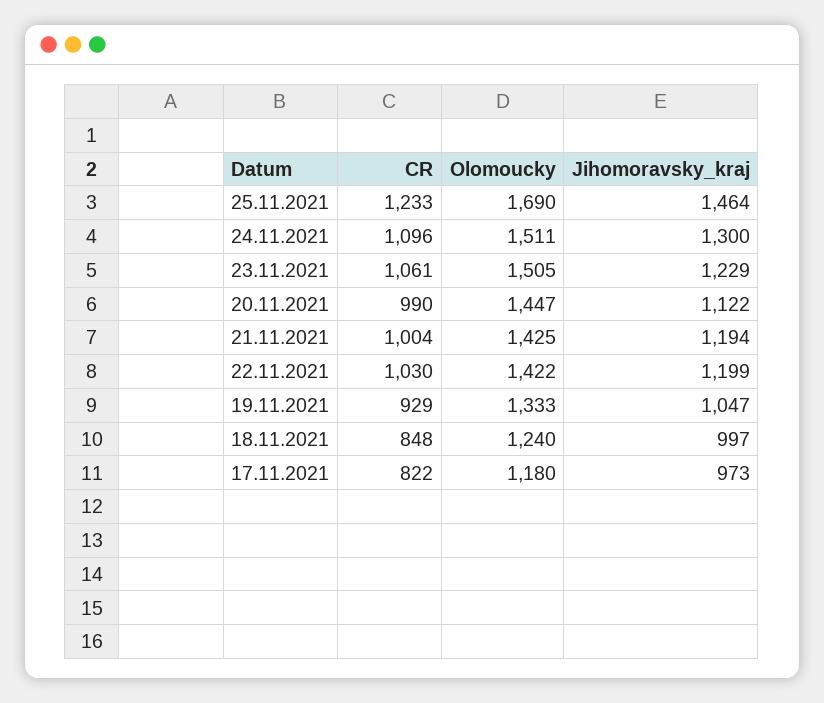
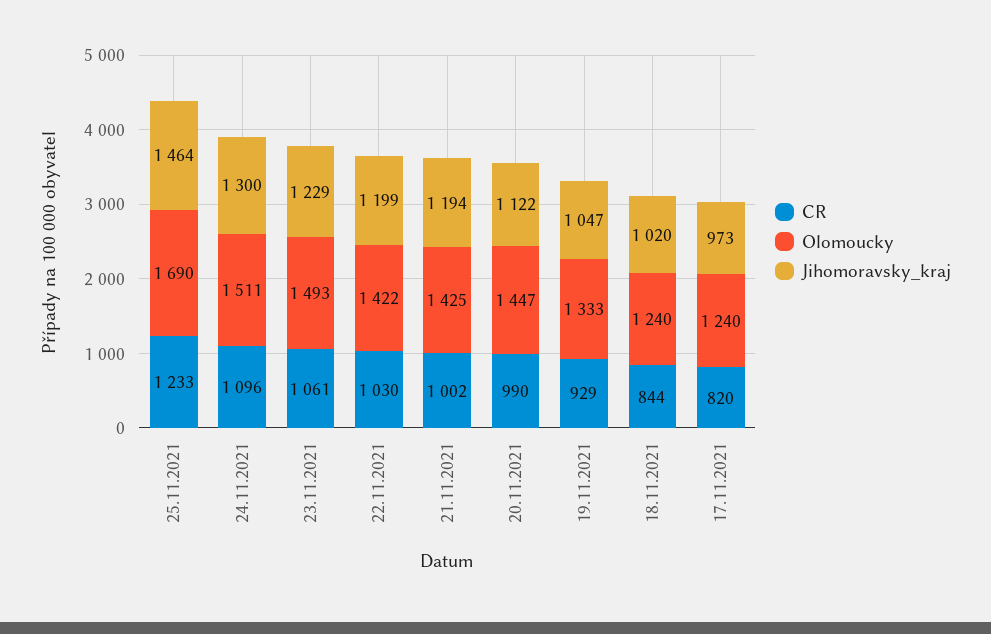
Olomoucky, 23.11.2021: 1505 -> 1493
CR, 21.11.2021: 1004 -> 1002
CR, 18.11.2021: 848 -> 844
Jihomoravsky_kraj, 18.11.2021: 997 -> 1020
CR, 17.11.2021: 822 -> 820
Olomoucky, 17.11.2021: 1180 -> 1240

